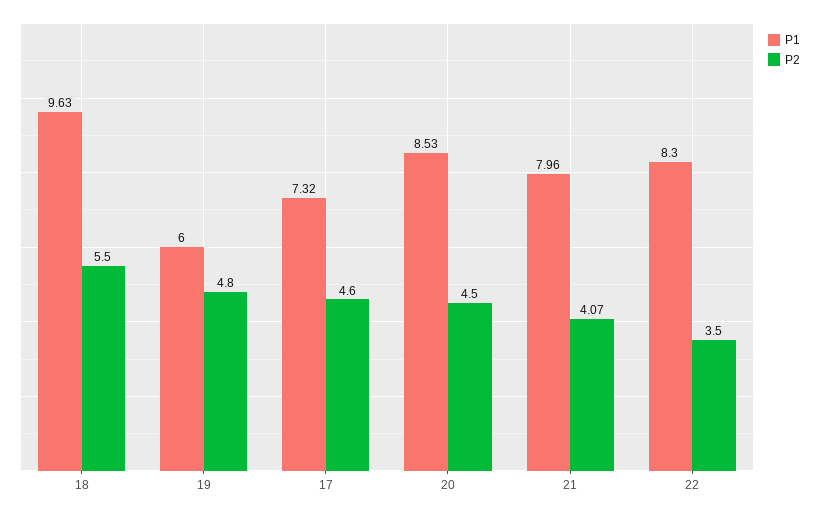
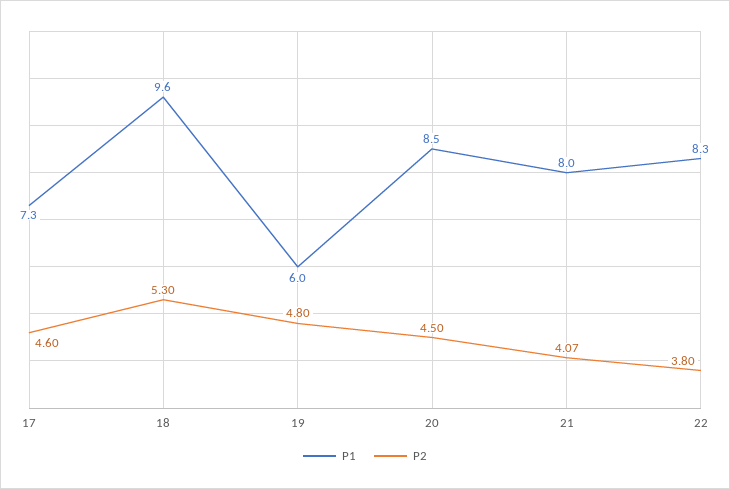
P2, 18: 5.5 -> 5.3
P2, 22: 3.5 -> 3.8

